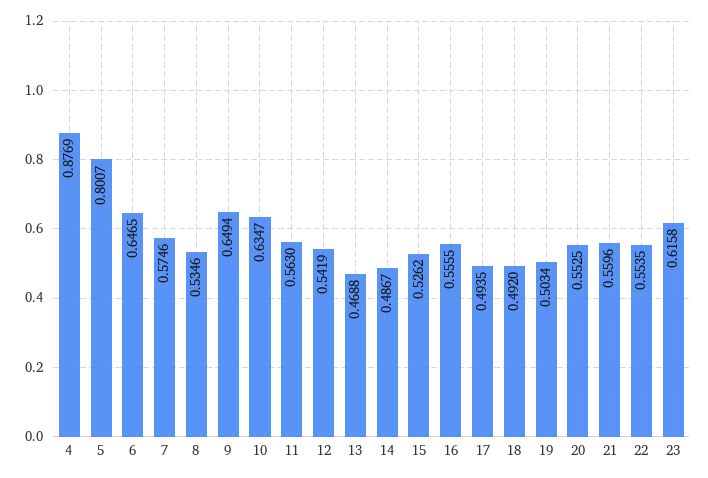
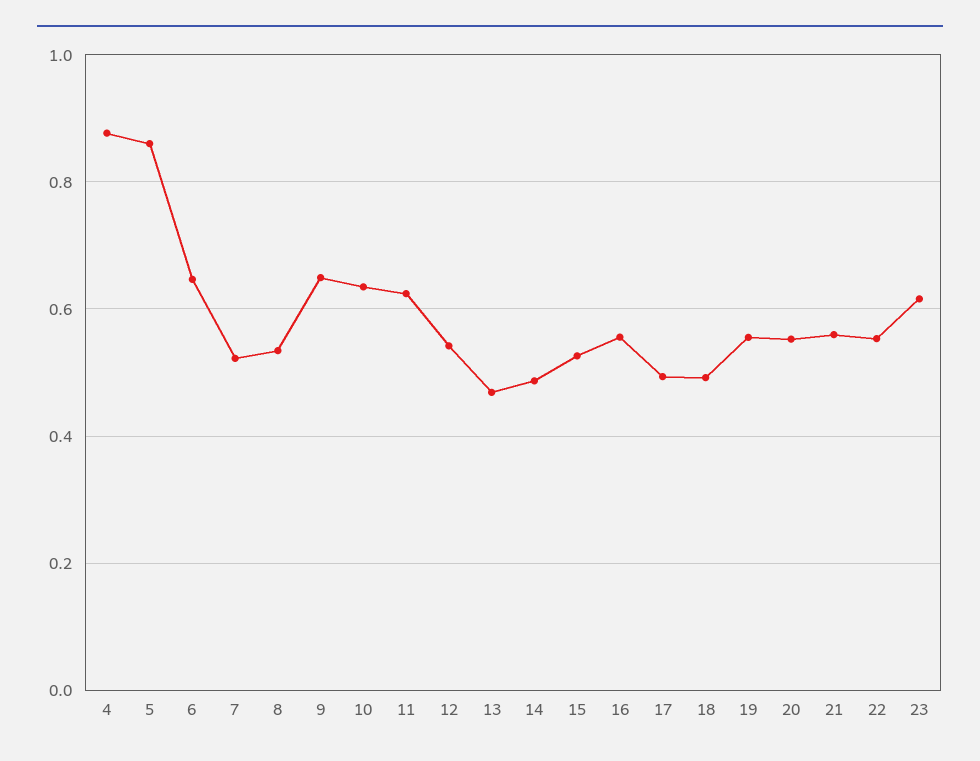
5: 0.8007 -> 0.86
7: 0.5746 -> 0.52
11: 0.563 -> 0.62
19: 0.5034 -> 0.56

